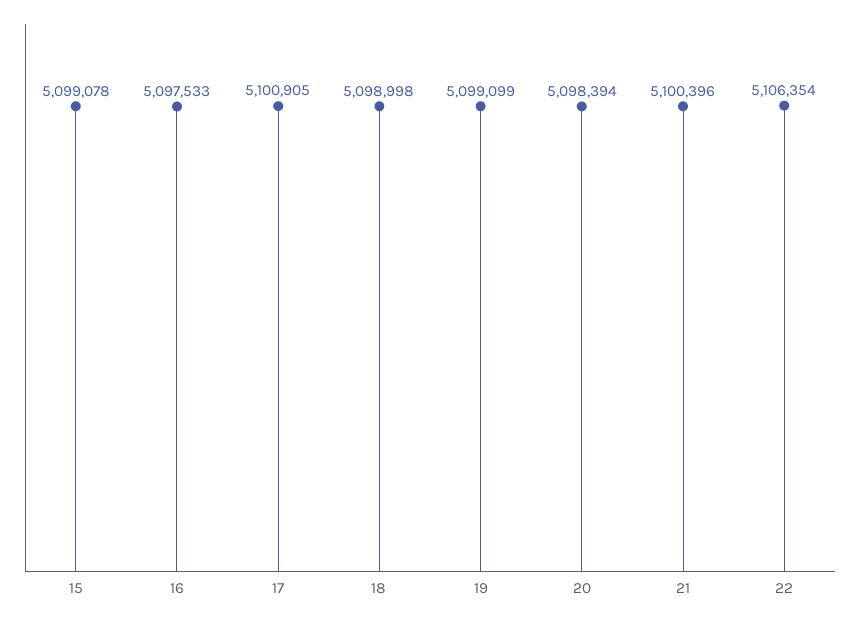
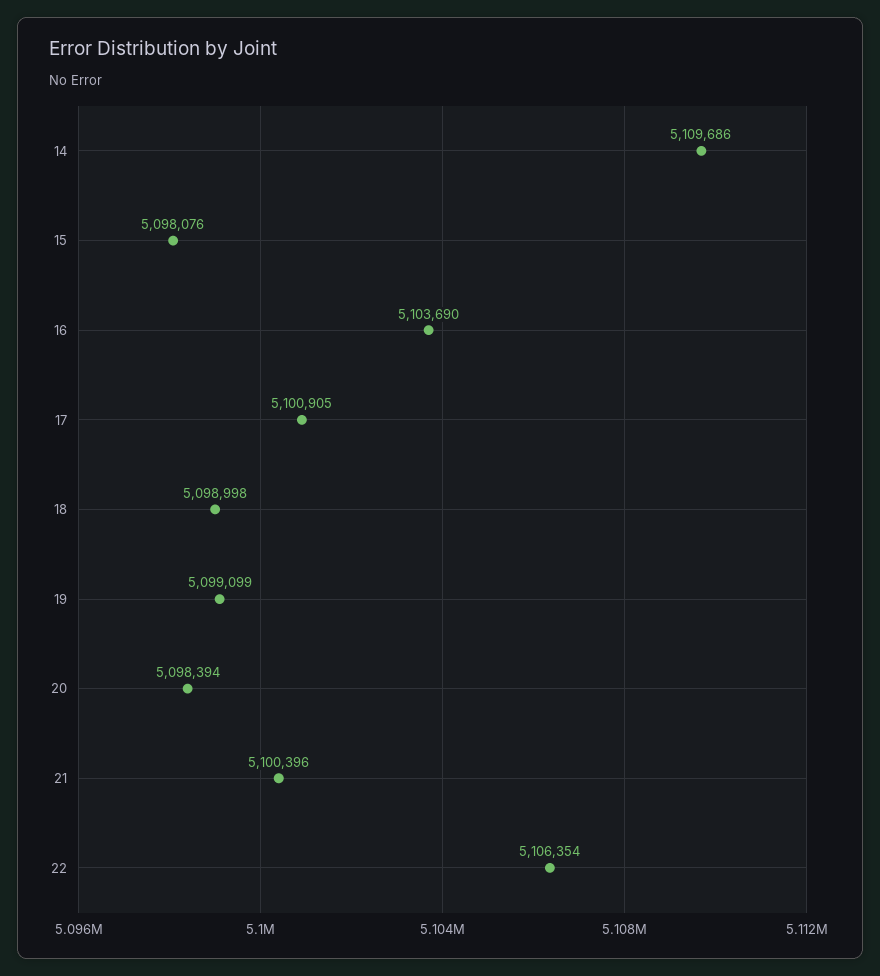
15: 5099078 -> 5098076
16: 5097533 -> 5103690
14: none -> 5109686

